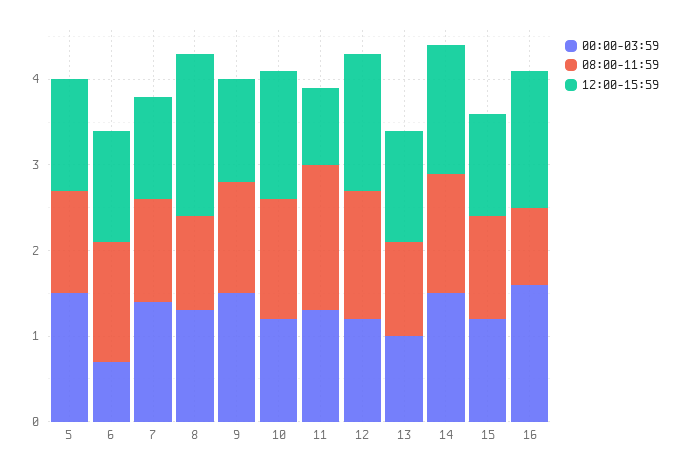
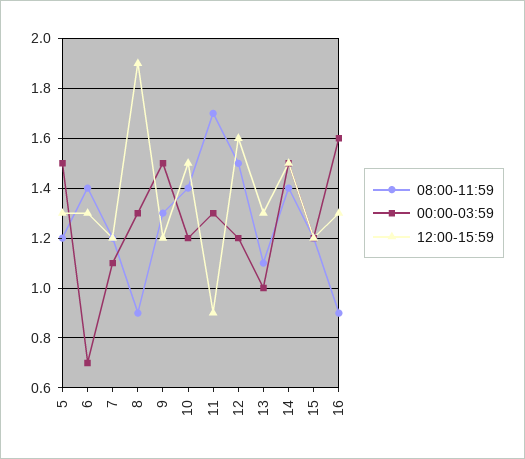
00:00-03:59, 7: 1.4 -> 1.1
08:00-11:59, 8: 1.1 -> 0.9
12:00-15:59, 16: 1.6 -> 1.3

